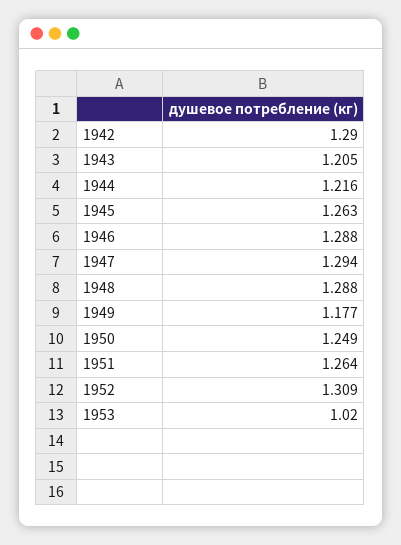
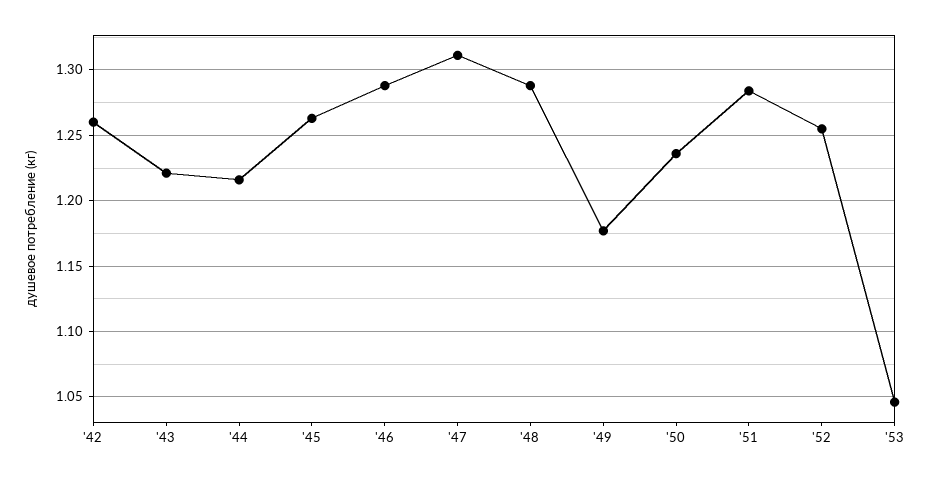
1942: 1.29 -> 1.26
1943: 1.205 -> 1.22
1947: 1.294 -> 1.31
1950: 1.249 -> 1.235
1951: 1.264 -> 1.285
1952: 1.309 -> 1.255
1953: 1.02 -> 1.045

